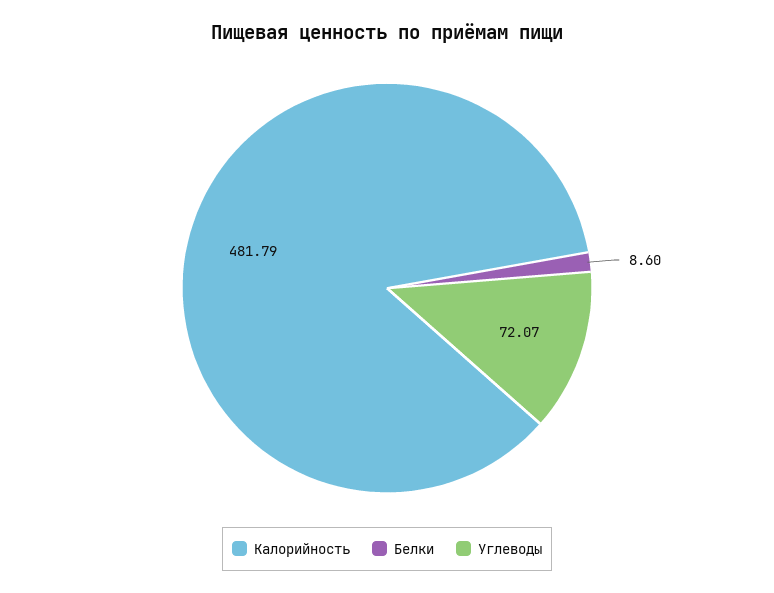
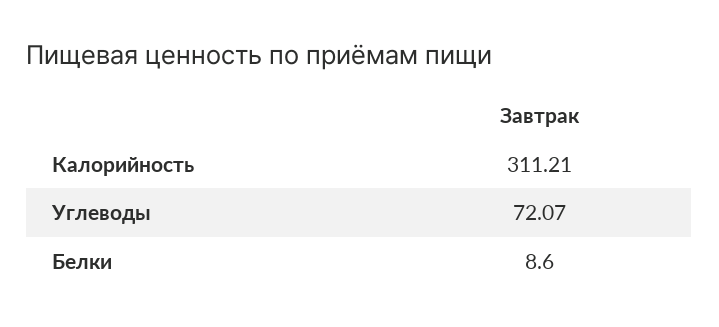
Калорийность: 481.79 -> 311.21

